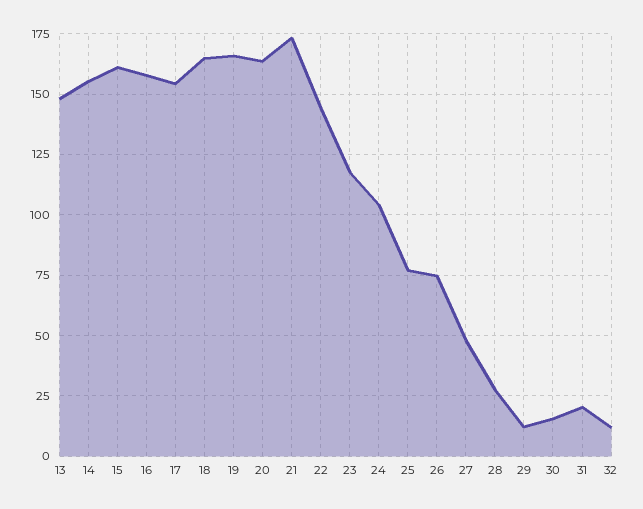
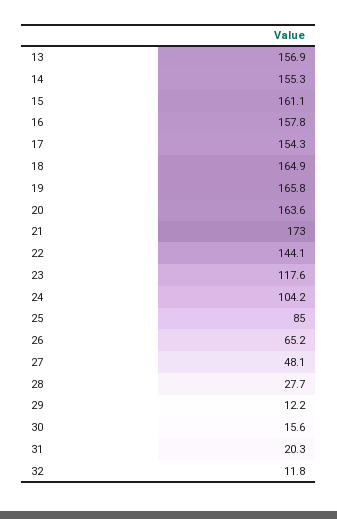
13: 147.5 -> 156.9
25: 77.5 -> 85
26: 75 -> 65.2

